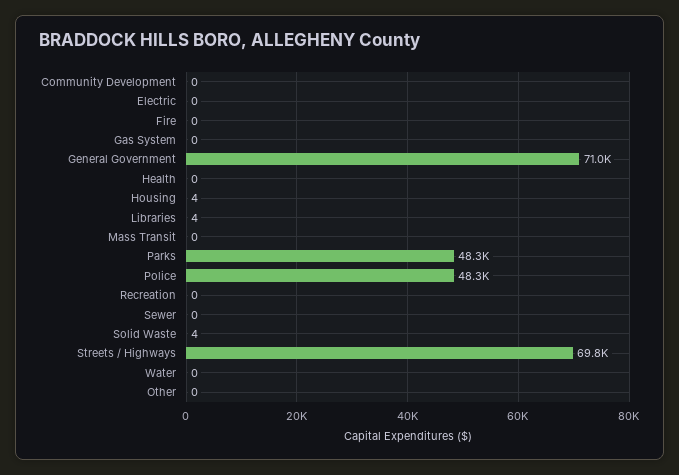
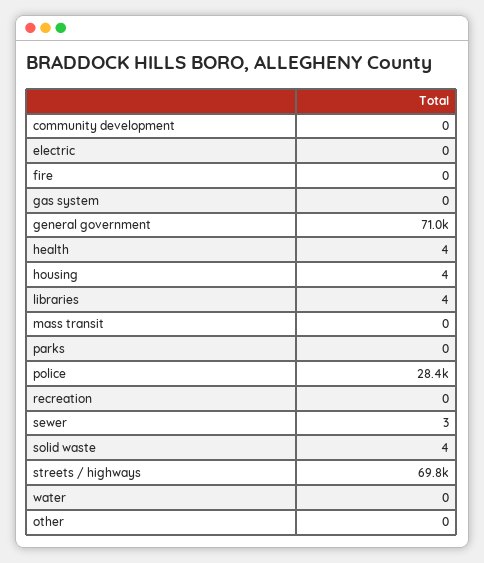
Health: 0 -> 4
Parks: 48300 -> 0
Police: 48300 -> 28400
Sewer: 0 -> 3

